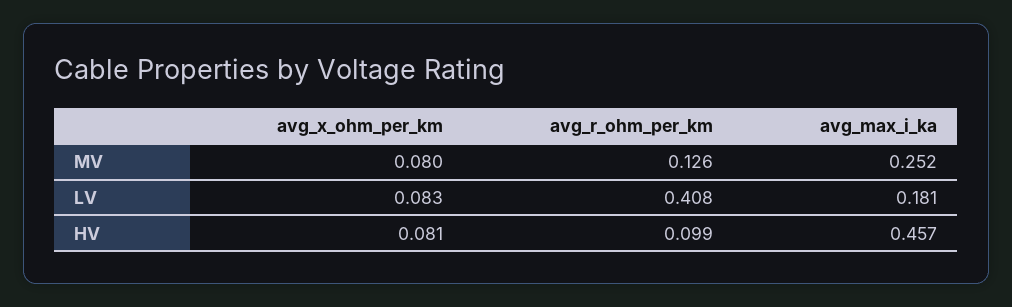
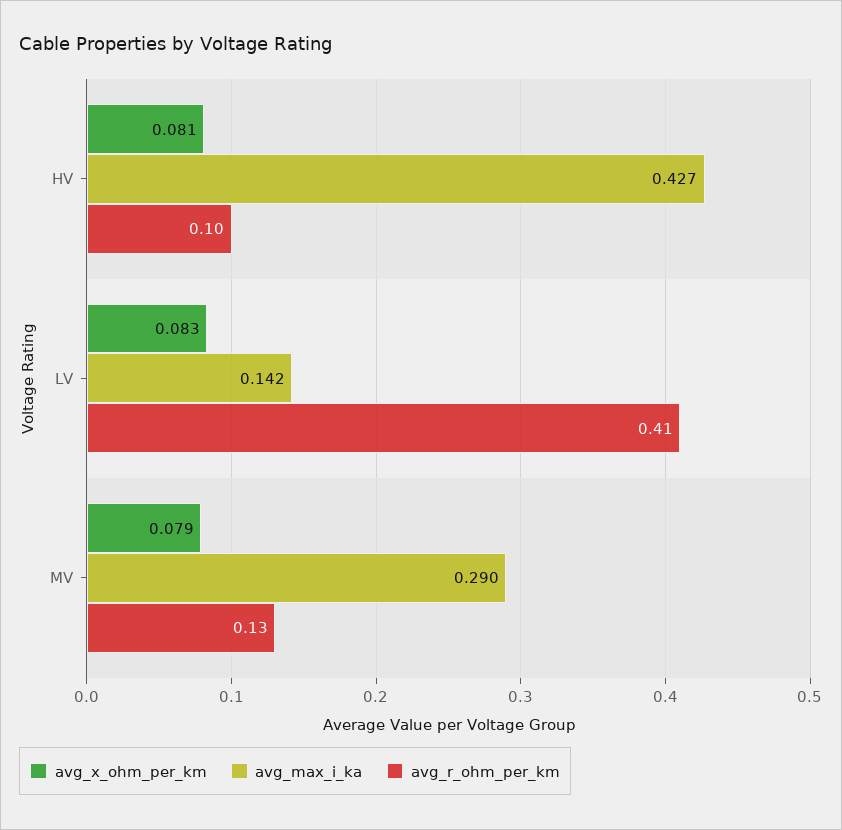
avg_x_ohm_per_km, MV: 0.08 -> 0.079
avg_max_i_ka, MV: 0.252 -> 0.29
avg_max_i_ka, LV: 0.181 -> 0.142
avg_max_i_ka, HV: 0.457 -> 0.427

